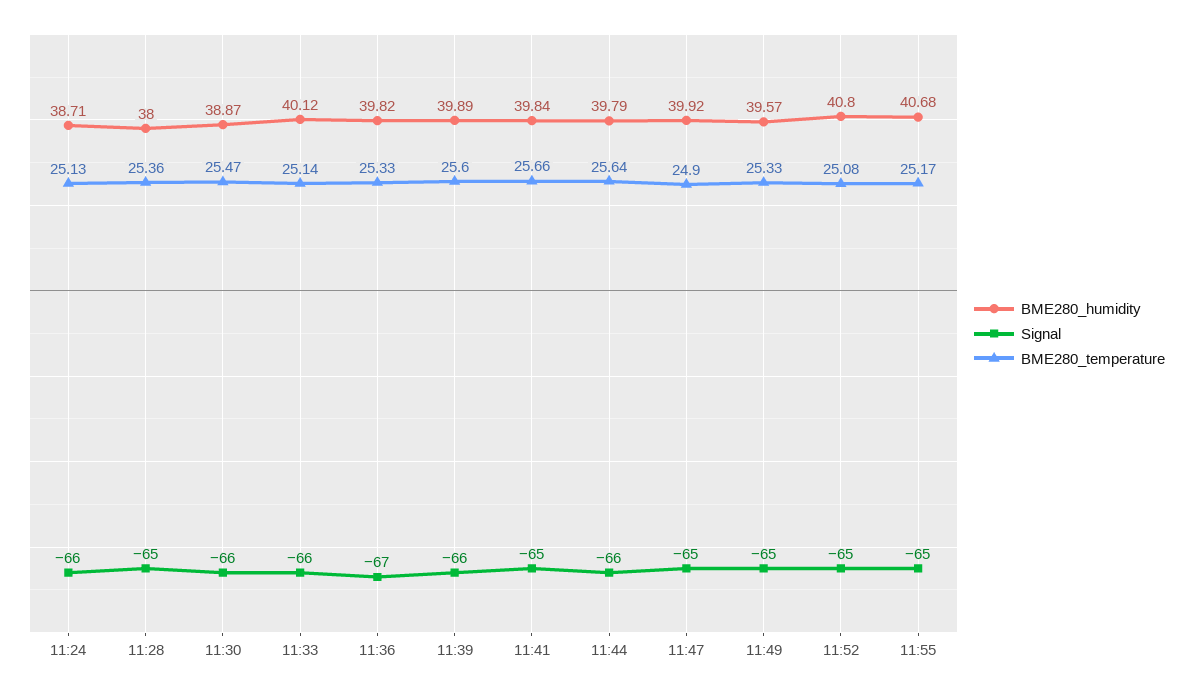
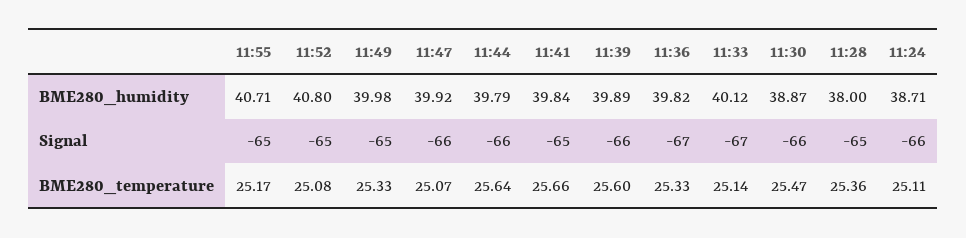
BME280_temperature, 11:24: 25.13 -> 25.11
Signal, 11:33: -66 -> -67
Signal, 11:47: -65 -> -66
BME280_temperature, 11:47: 24.9 -> 25.07
BME280_humidity, 11:49: 39.57 -> 39.98
BME280_humidity, 11:55: 40.68 -> 40.71

